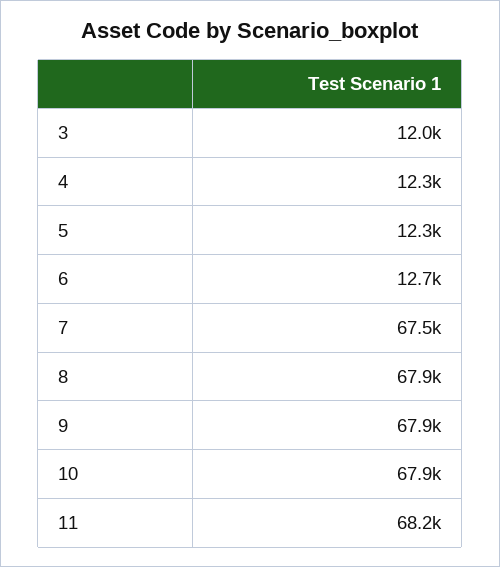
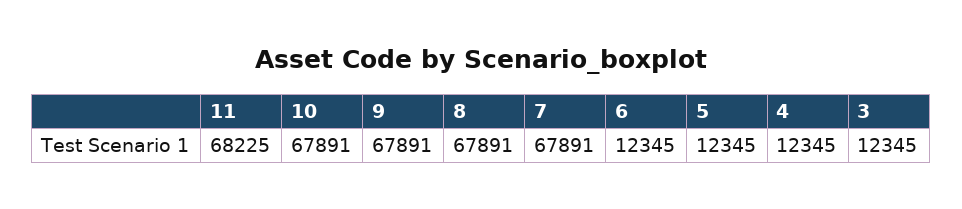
3: 12000 -> 12345
6: 12700 -> 12345
7: 67500 -> 67891

